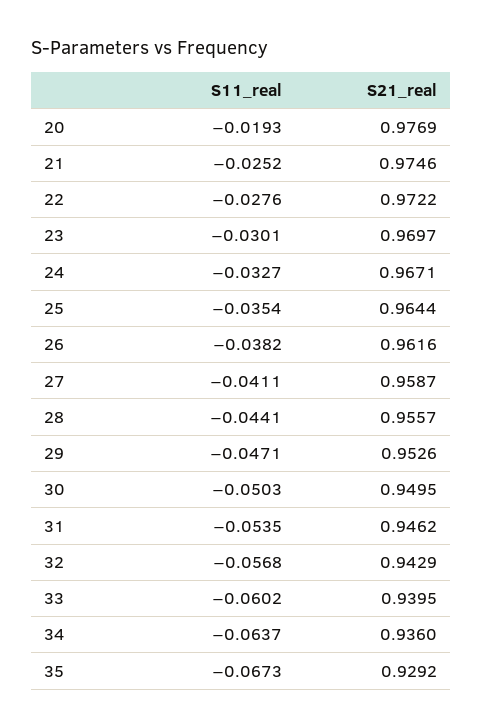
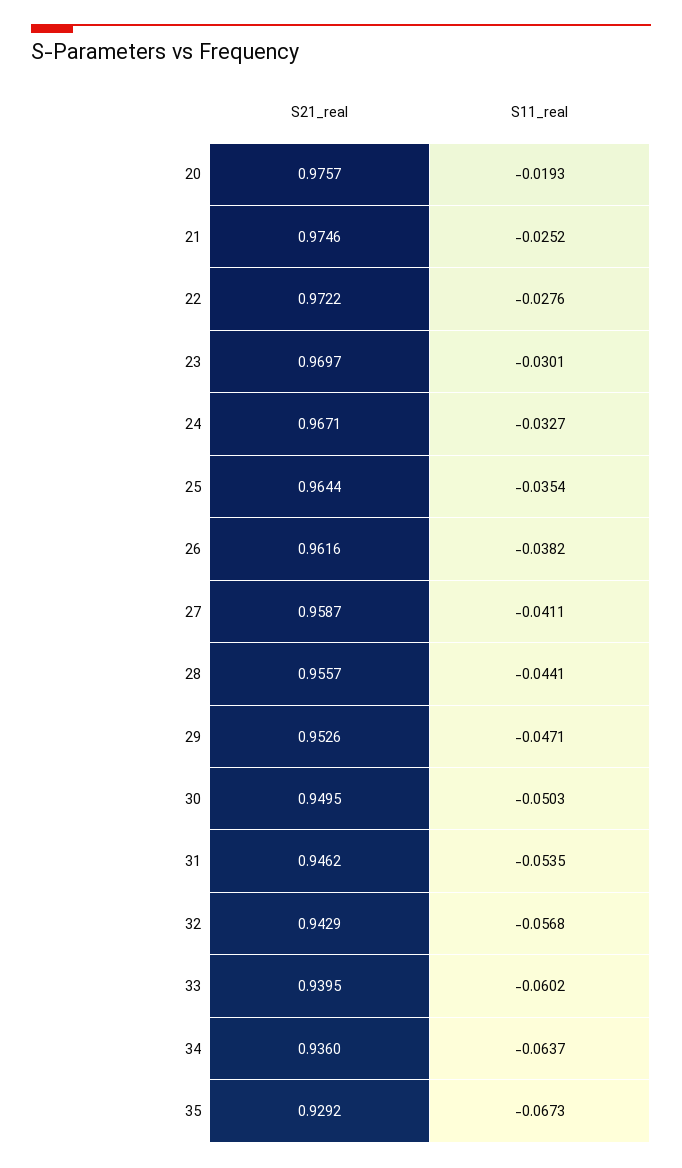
S21_real, 20: 0.9769 -> 0.9757

